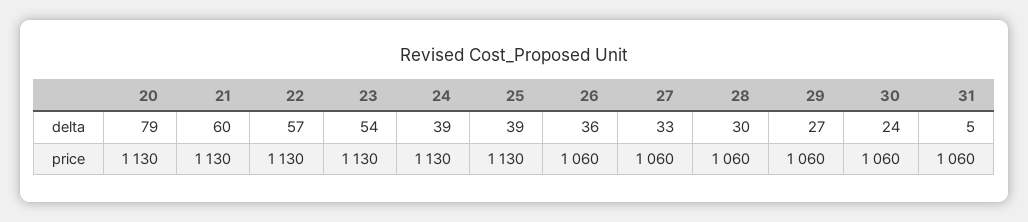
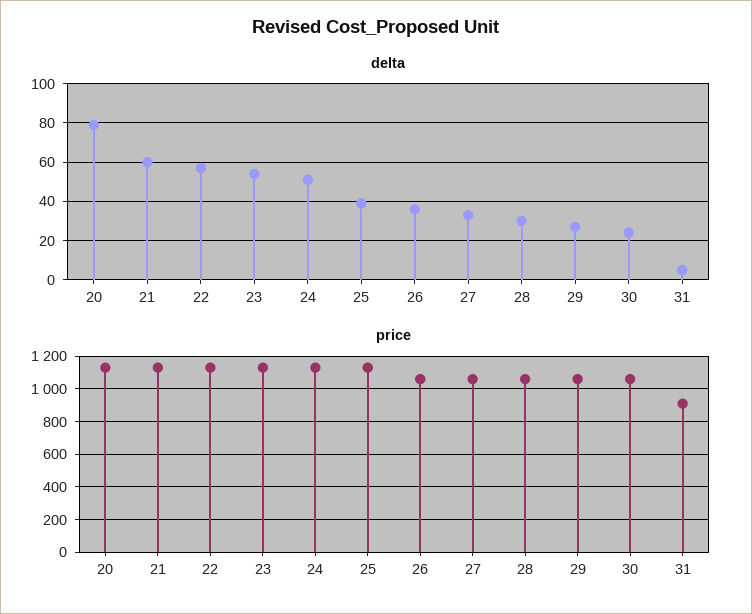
delta, 24: 39 -> 50
price, 31: 1060 -> 900

